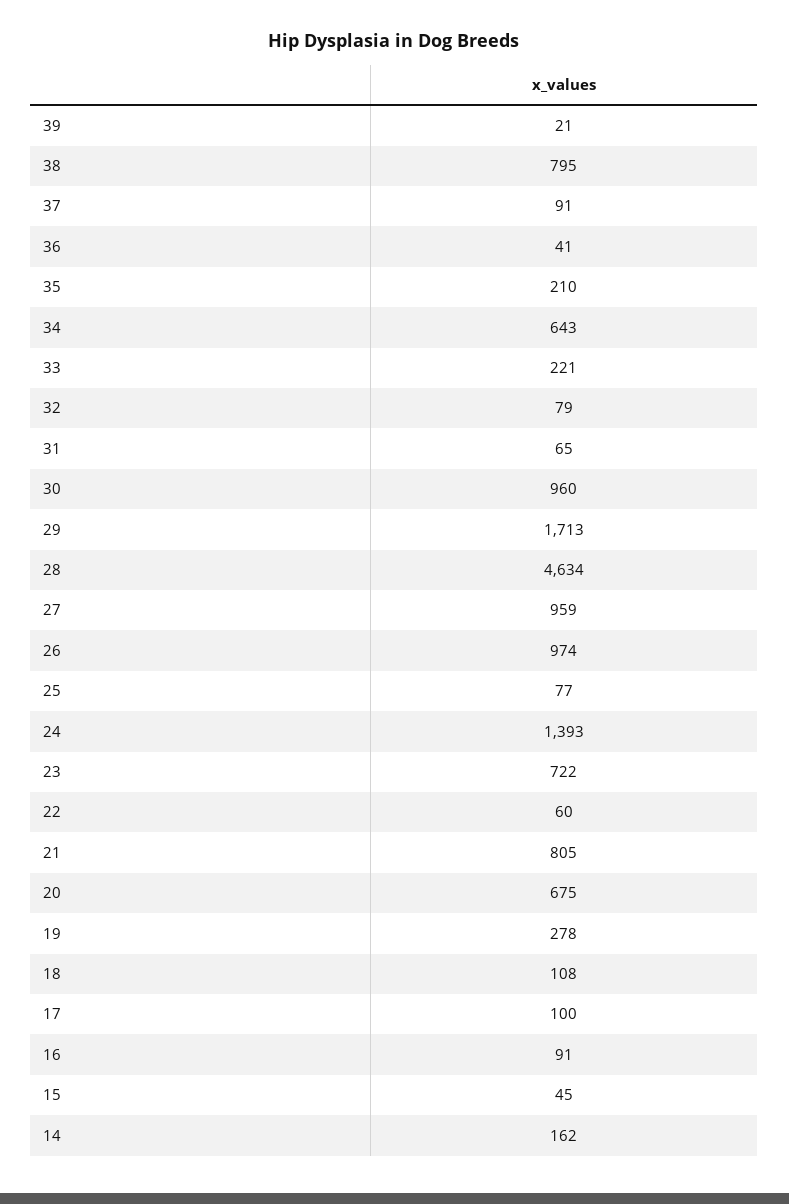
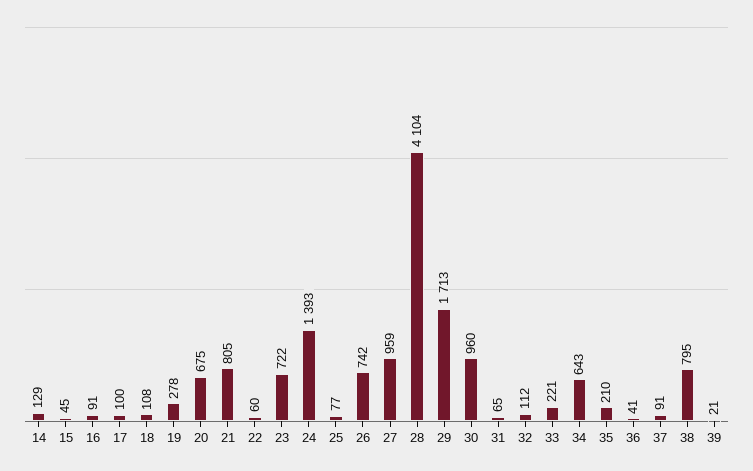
32: 79 -> 112
28: 4634 -> 4104
26: 974 -> 742
14: 162 -> 129

